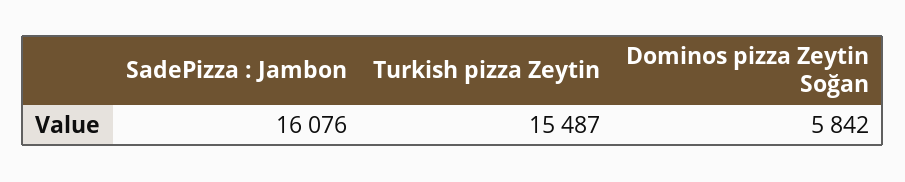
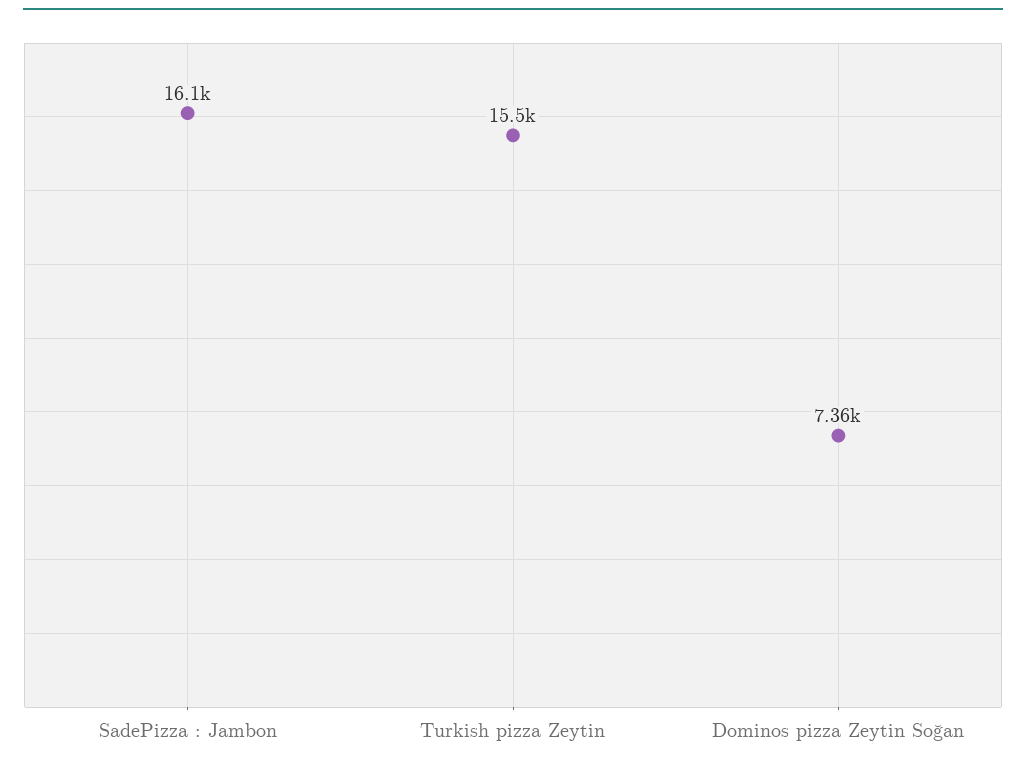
Dominos pizza Zeytin Soğan: 5842 -> 7360

